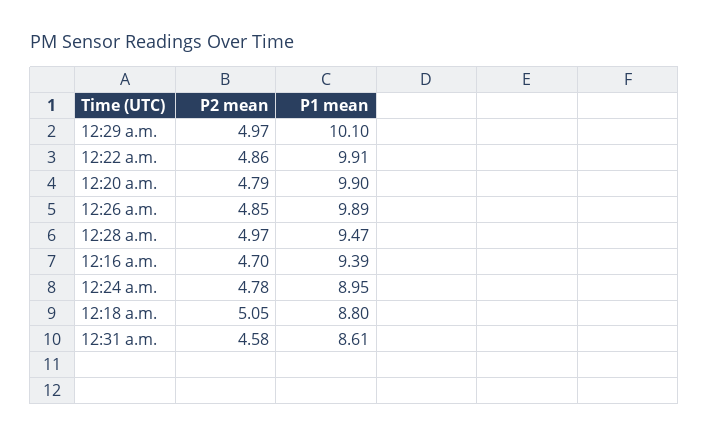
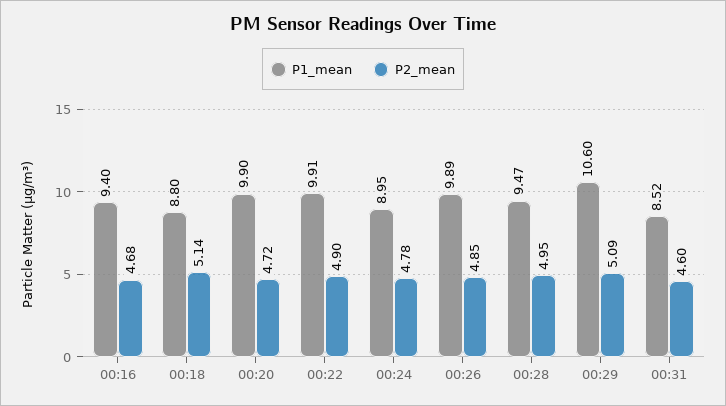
P2 mean, 12:29 a.m.: 4.97 -> 5.09
P1 mean, 12:29 a.m.: 10.1 -> 10.6
P2 mean, 12:22 a.m.: 4.86 -> 4.9
P2 mean, 12:20 a.m.: 4.79 -> 4.72
P2 mean, 12:28 a.m.: 4.97 -> 4.95
P2 mean, 12:16 a.m.: 4.7 -> 4.68
P1 mean, 12:16 a.m.: 9.39 -> 9.4
P2 mean, 12:18 a.m.: 5.05 -> 5.14
P2 mean, 12:31 a.m.: 4.58 -> 4.6
P1 mean, 12:31 a.m.: 8.61 -> 8.52

